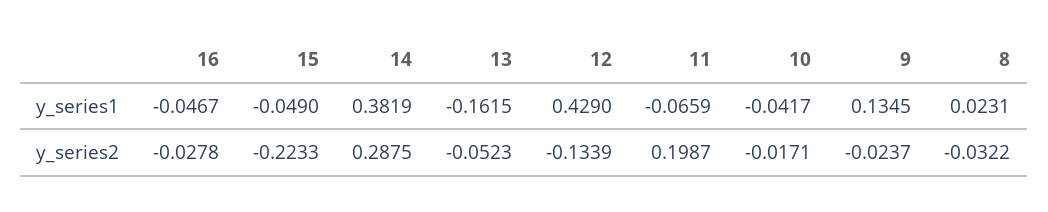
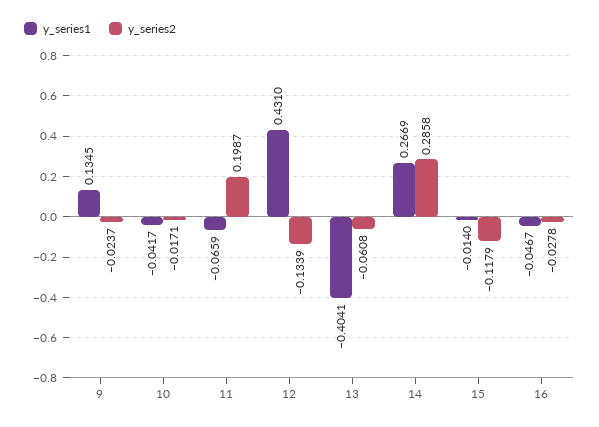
y_series1, 15: -0.049 -> -0.014
y_series1, 14: 0.3819 -> 0.2669
y_series1, 13: -0.1615 -> -0.4041
y_series1, 12: 0.429 -> 0.431
y_series1, 8: 0.0231 -> none
y_series2, 15: -0.2233 -> -0.1179
y_series2, 14: 0.2875 -> 0.2858
y_series2, 13: -0.0523 -> -0.0608
y_series2, 8: -0.0322 -> none

